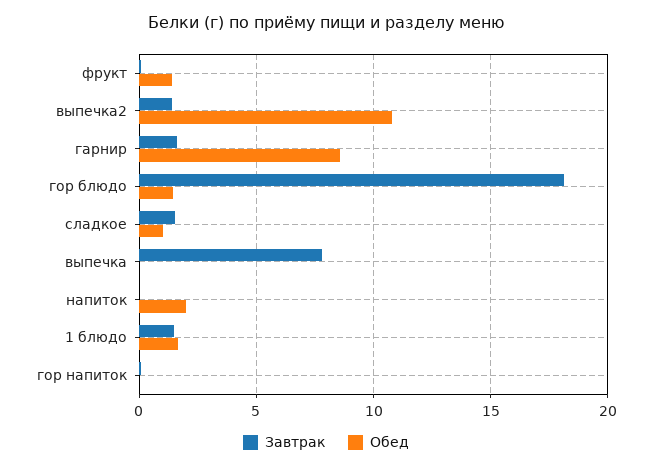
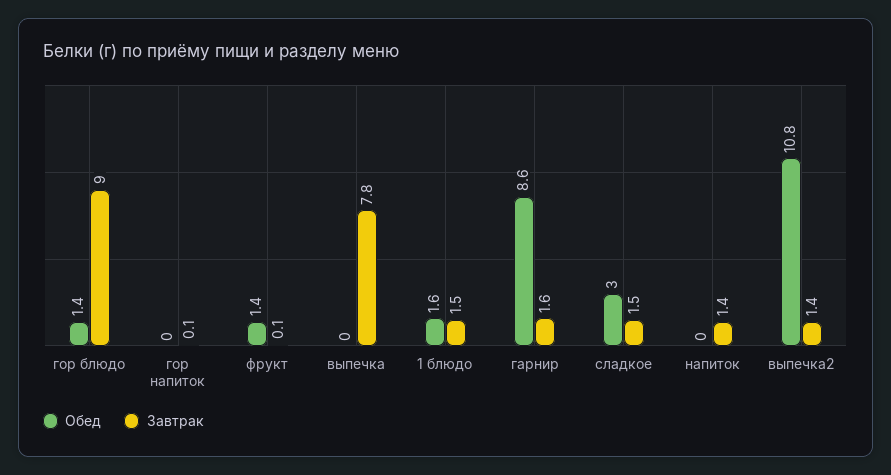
Завтрак, гор блюдо: 18 -> 9
Обед, сладкое: 1 -> 3
Завтрак, напиток: 0 -> 1.4
Обед, напиток: 2 -> 0

